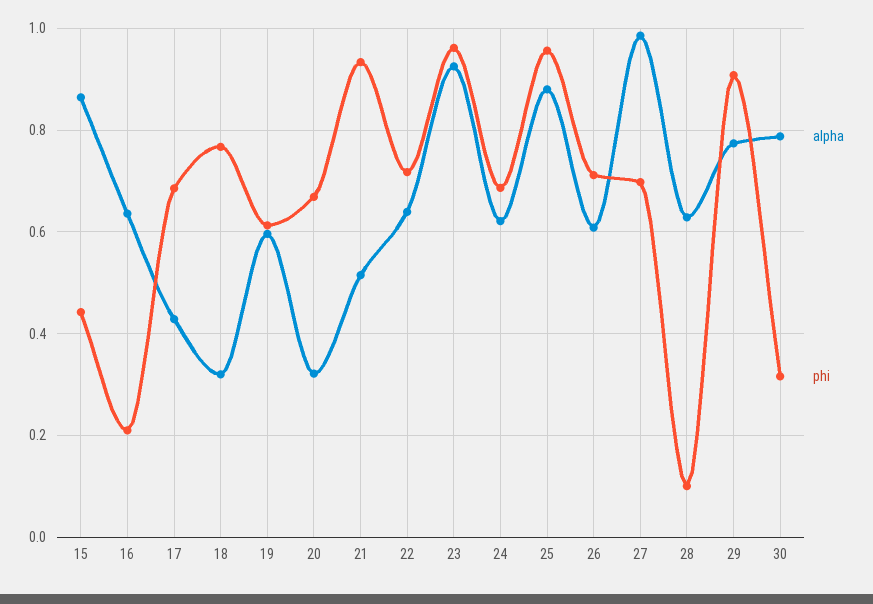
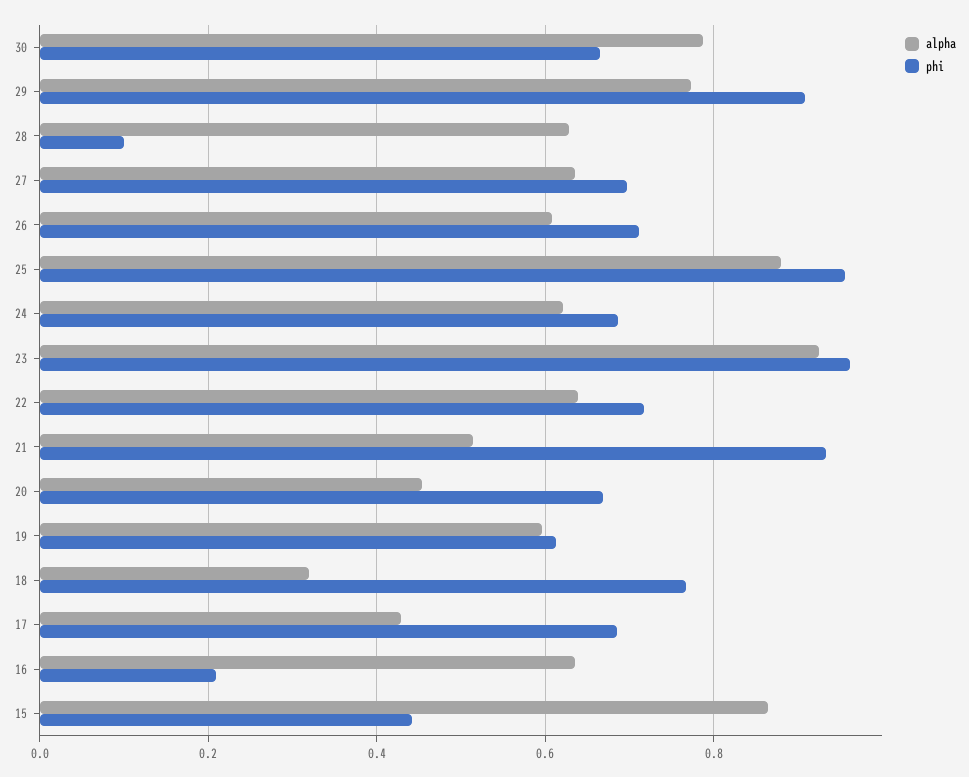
alpha, 20: 0.32 -> 0.46
alpha, 27: 0.98 -> 0.64
phi, 30: 0.32 -> 0.66

